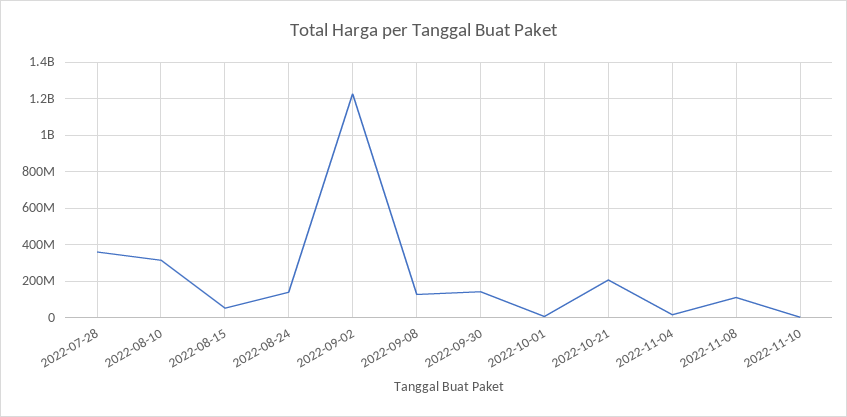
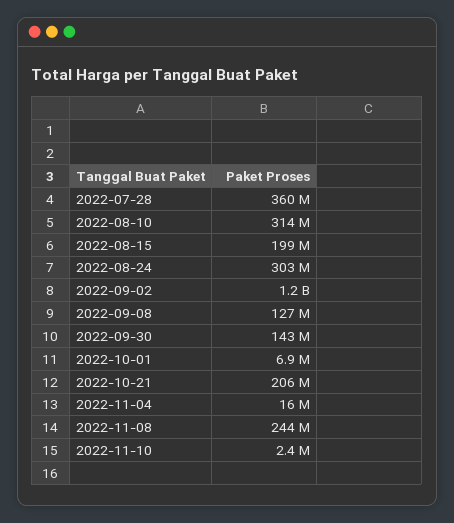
2022-08-15: 50000000 -> 199000000
2022-08-24: 150000000 -> 303000000
2022-11-08: 100000000 -> 244000000

